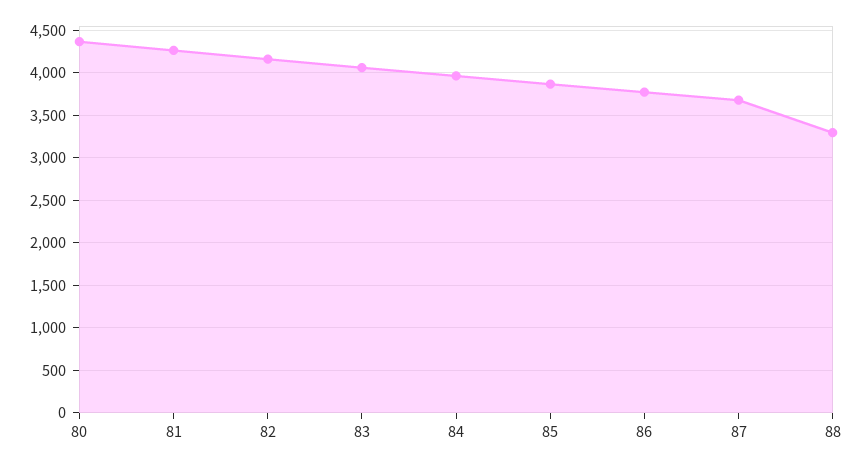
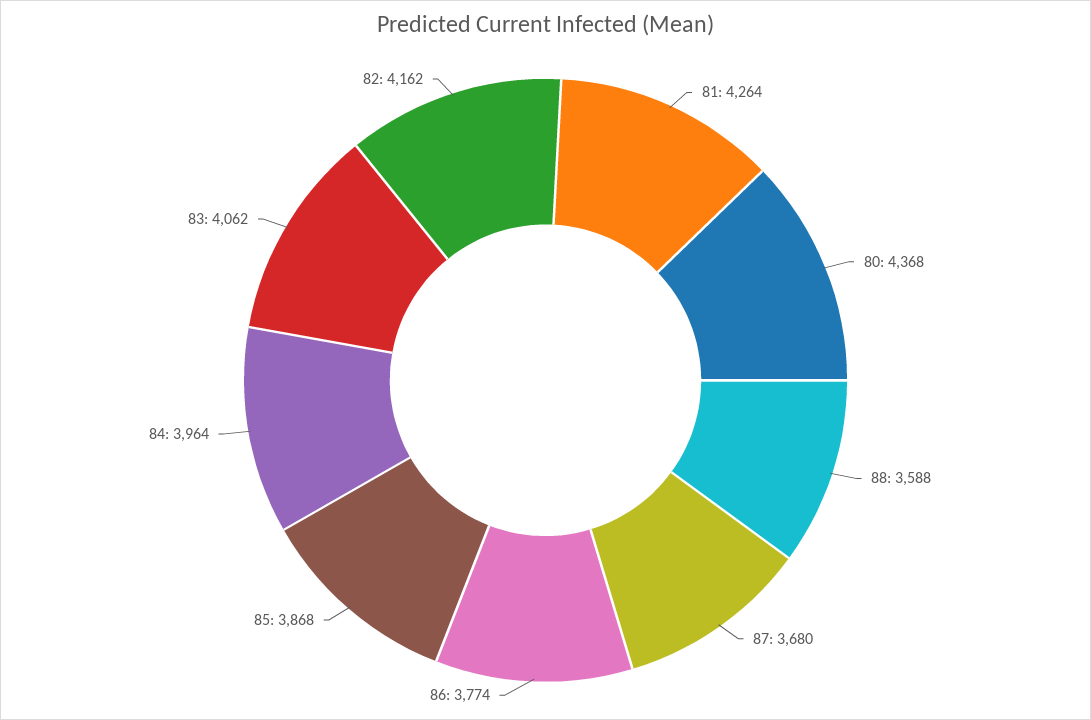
88: 3300 -> 3588

